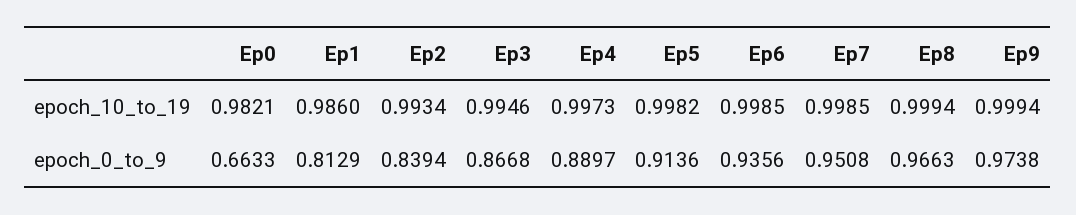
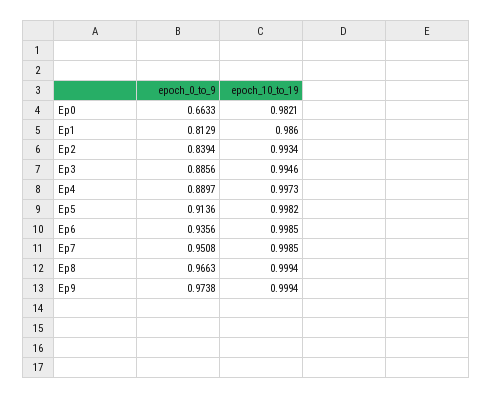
Ep3, epoch_0_to_9: 0.8668 -> 0.8856

